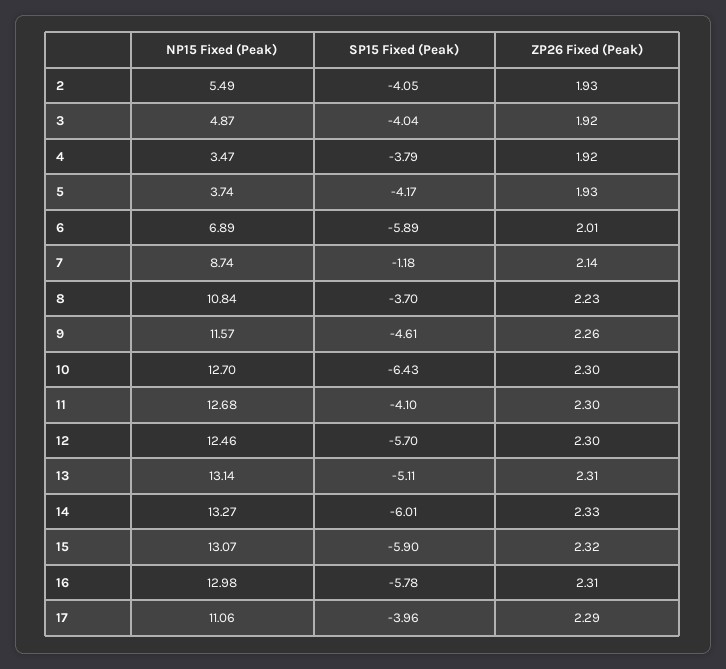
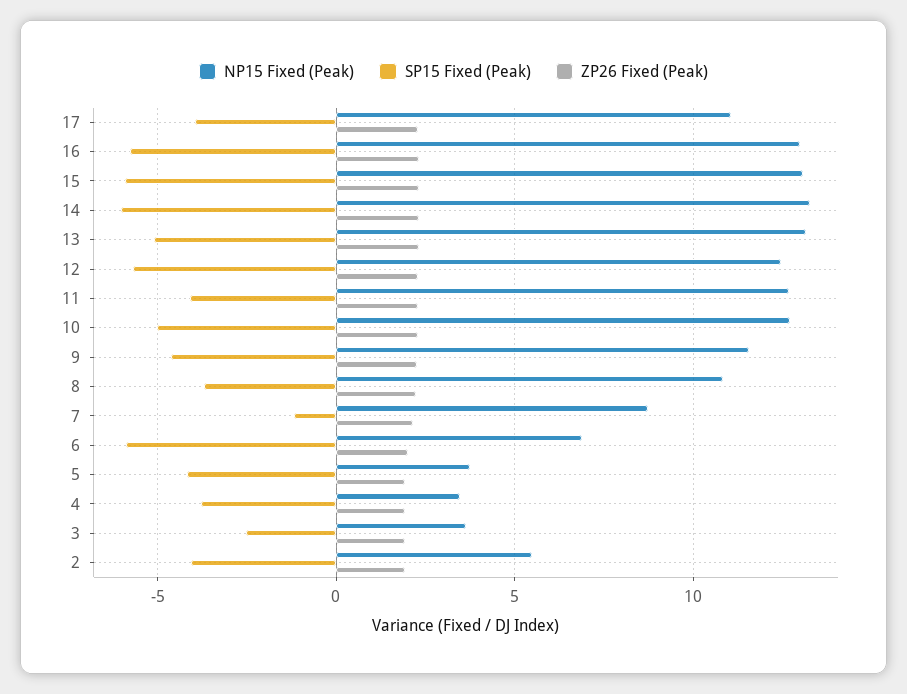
NP15 Fixed (Peak), 3: 4.87 -> 3.5
SP15 Fixed (Peak), 3: -4.04 -> -2.5
SP15 Fixed (Peak), 10: -6.43 -> -5

